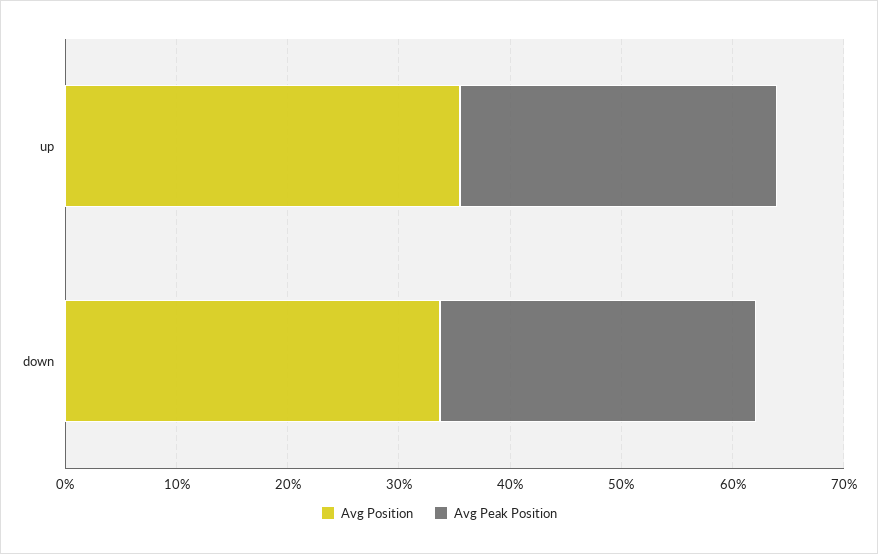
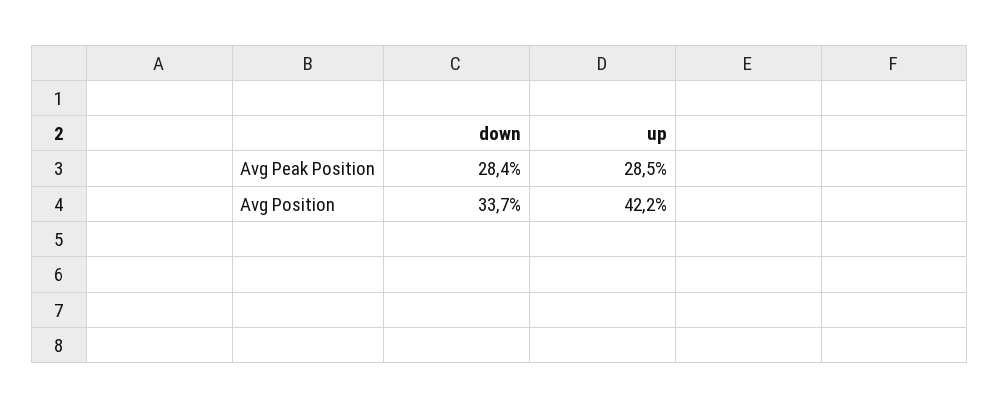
Avg Position, up: 36 -> 42.2

